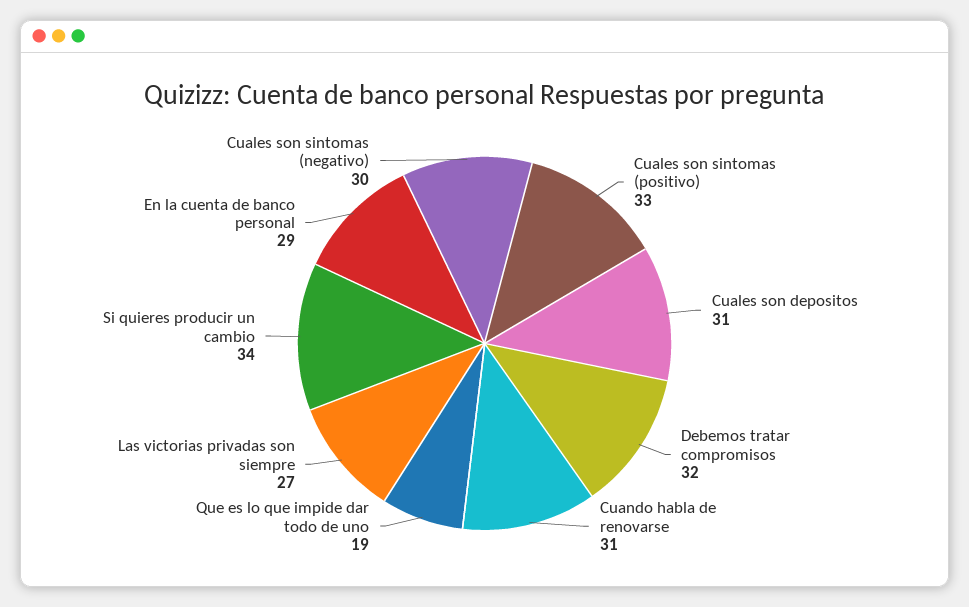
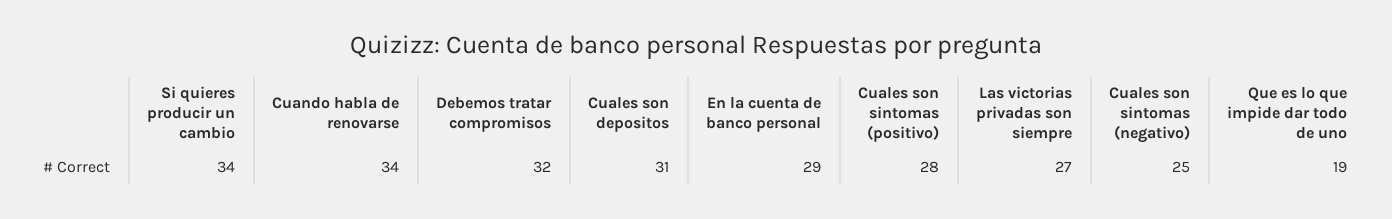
Cuales son sintomas (positivo): 33 -> 28
Cuando habla de renovarse: 31 -> 34
Cuales son sintomas (negativo): 30 -> 25

